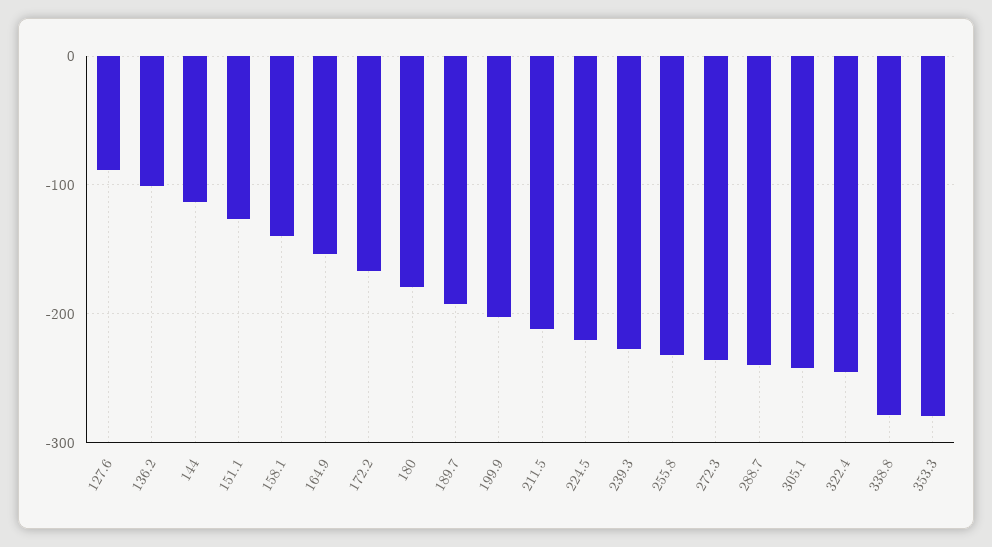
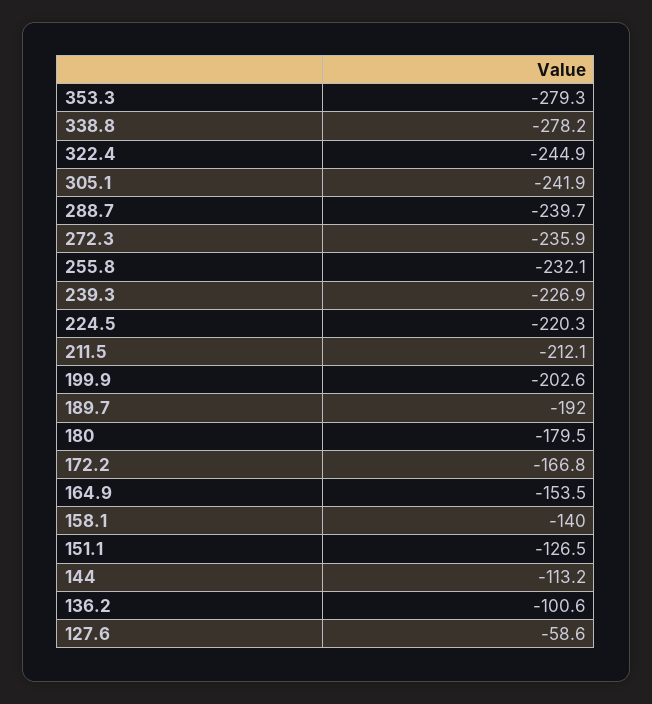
127.6: -90 -> -58.6

